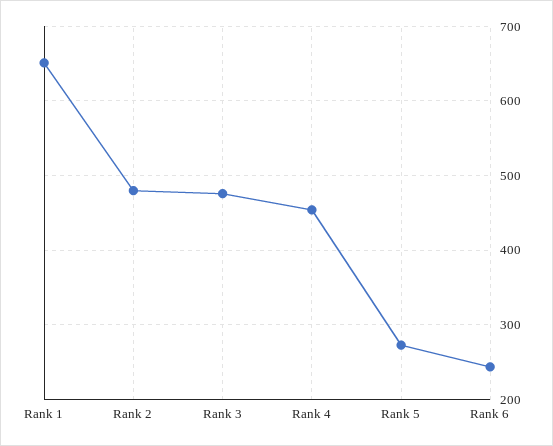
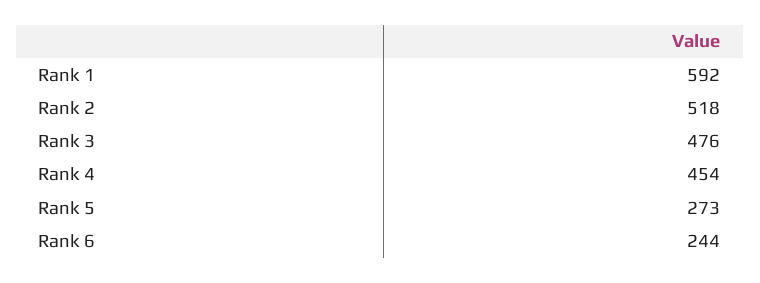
Rank 1: 650 -> 592
Rank 2: 480 -> 518

